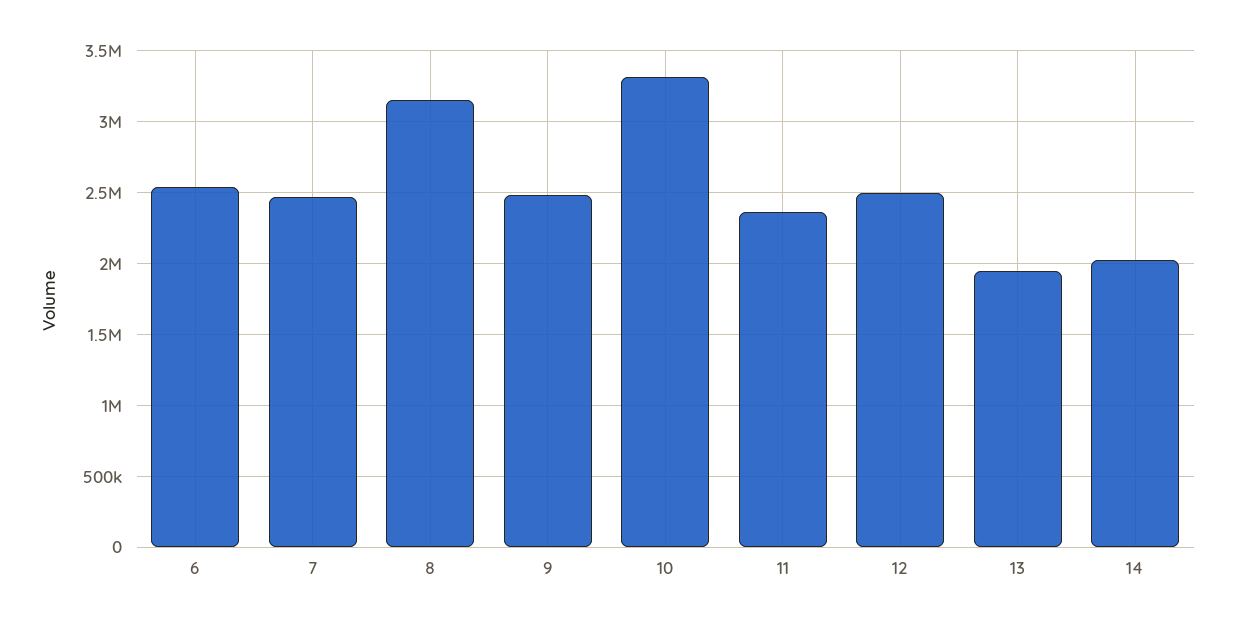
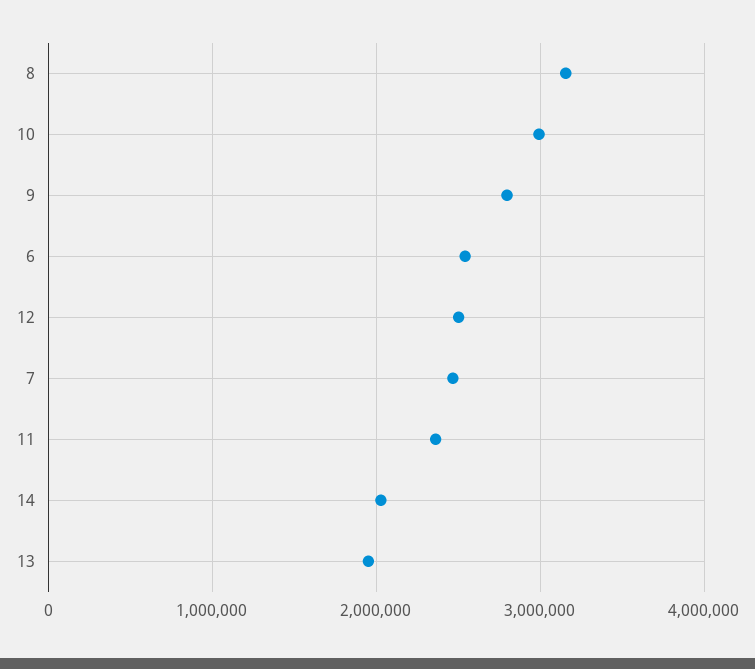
9: 2500000 -> 2800000
10: 3300000 -> 3000000

